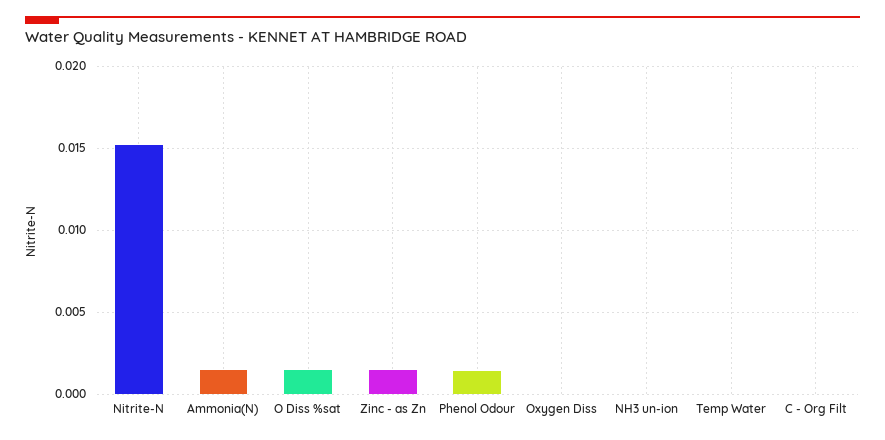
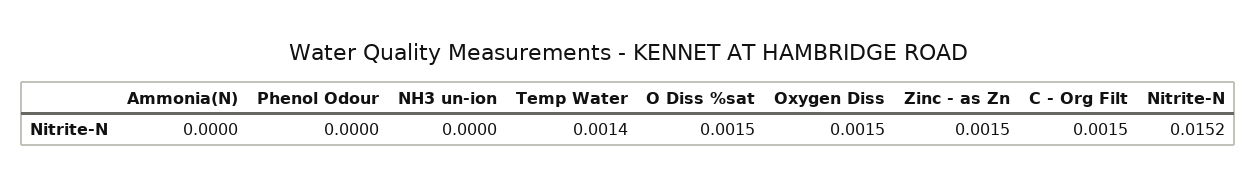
Ammonia(N): 0.0015 -> 0
Phenol Odour: 0.0015 -> 0
Oxygen Diss: 0 -> 0.0015
Temp Water: 0 -> 0.0014
C - Org Filt: 0 -> 0.0015

